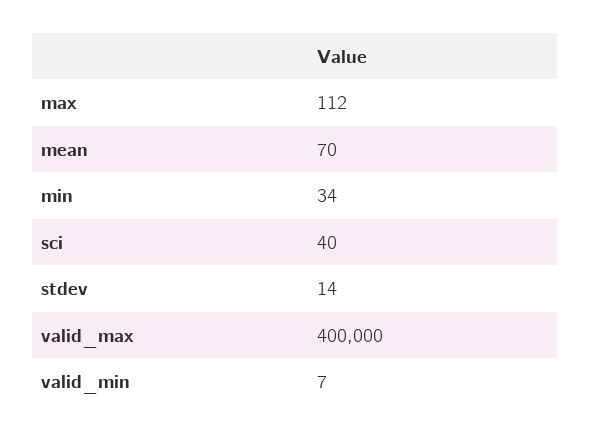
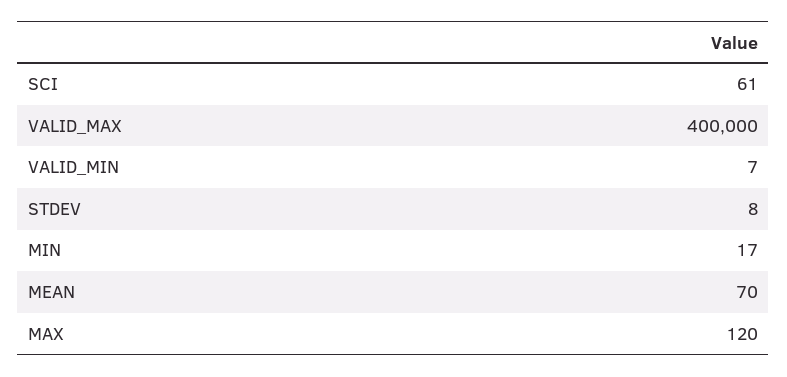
max: 112 -> 120
min: 34 -> 17
sci: 40 -> 61
stdev: 14 -> 8

